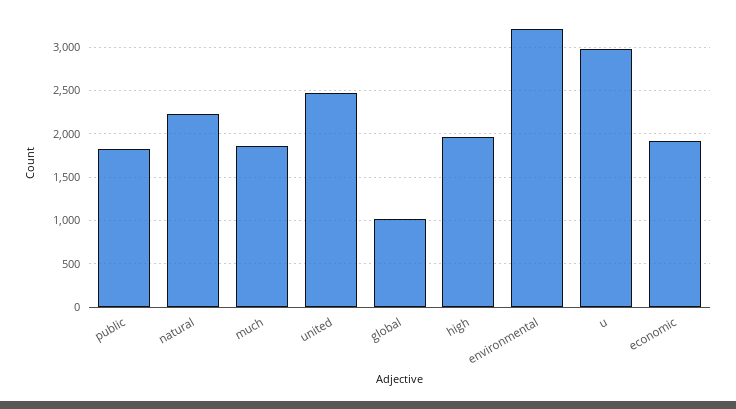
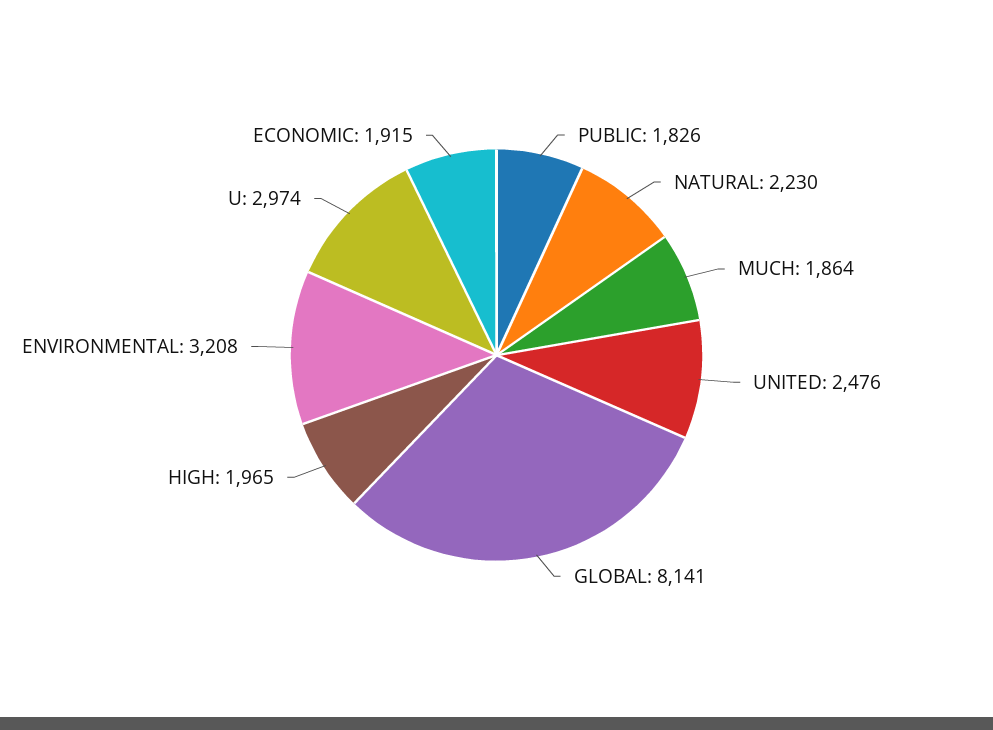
global: 1000 -> 8141

